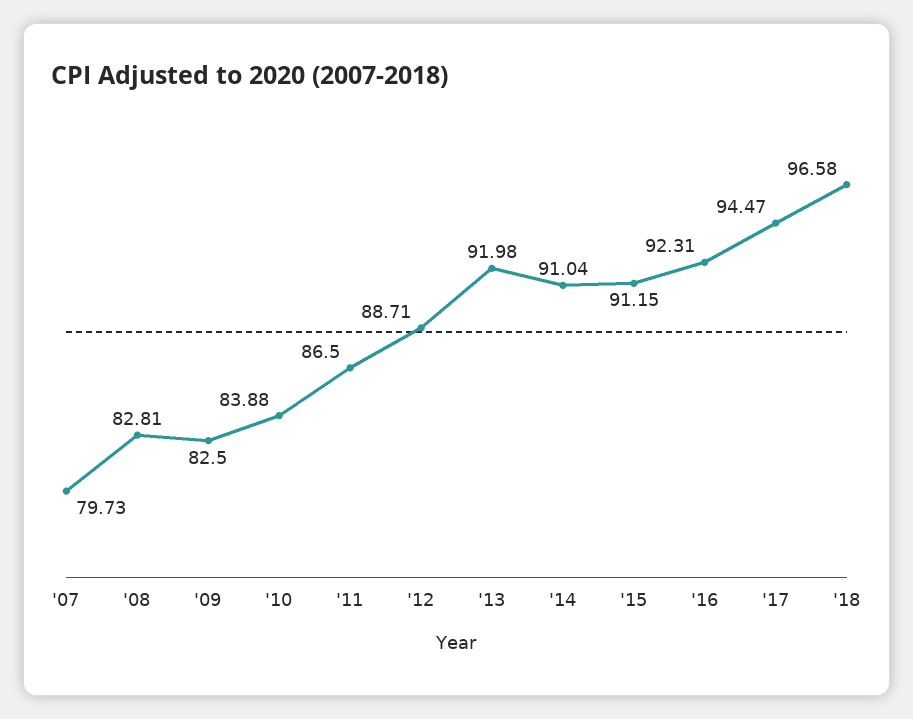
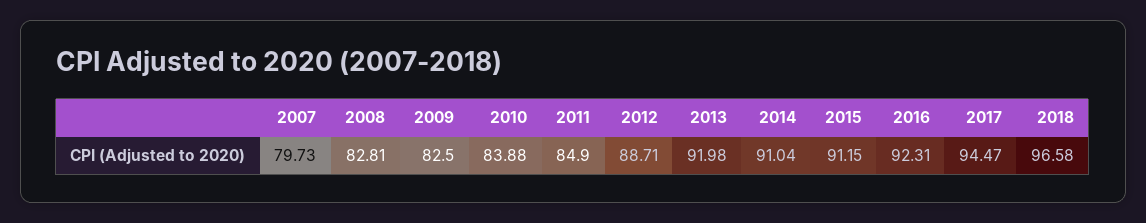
'11: 86.5 -> 84.9

